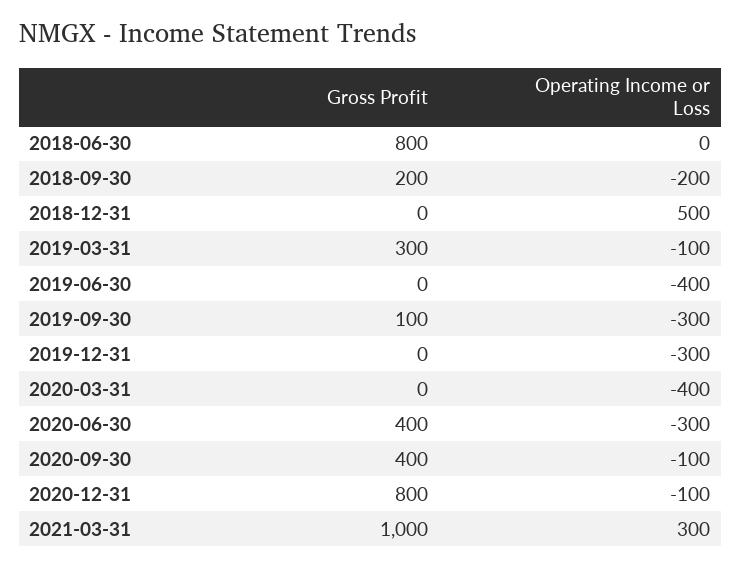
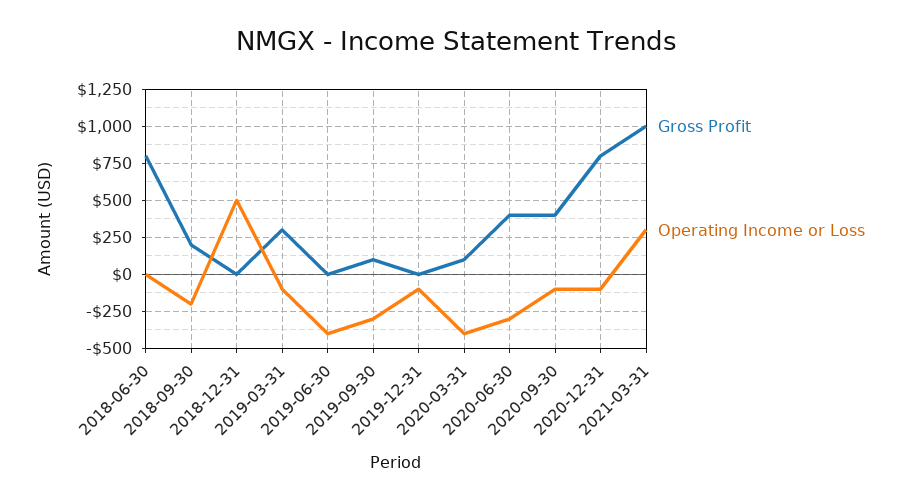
Operating Income or Loss, 2019-12-31: -300 -> -100
Gross Profit, 2020-03-31: 0 -> 100

